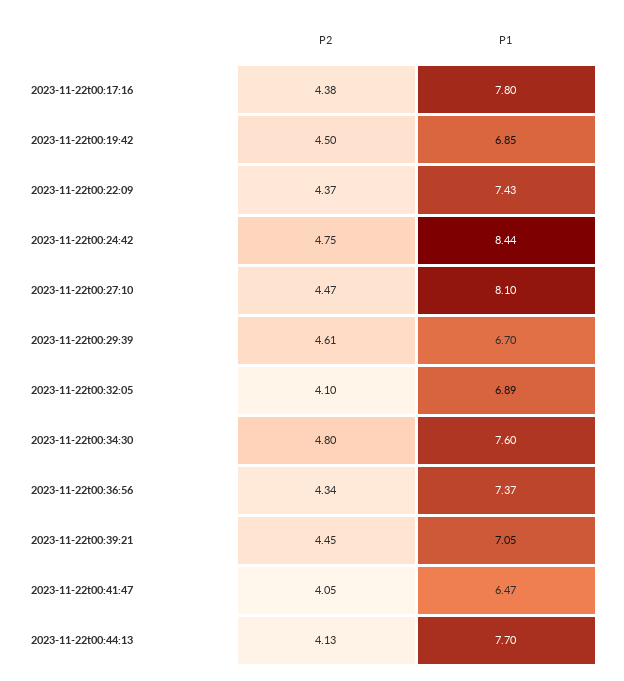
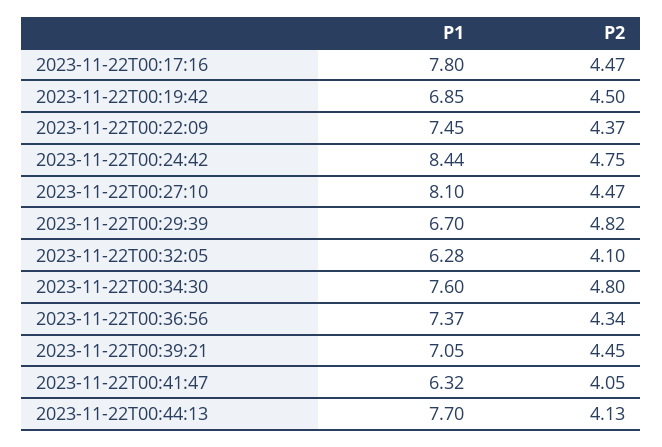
P2, 2023-11-22t00:17:16: 4.38 -> 4.47
P1, 2023-11-22t00:22:09: 7.43 -> 7.45
P2, 2023-11-22t00:29:39: 4.61 -> 4.82
P1, 2023-11-22t00:32:05: 6.89 -> 6.28
P1, 2023-11-22t00:41:47: 6.47 -> 6.32

